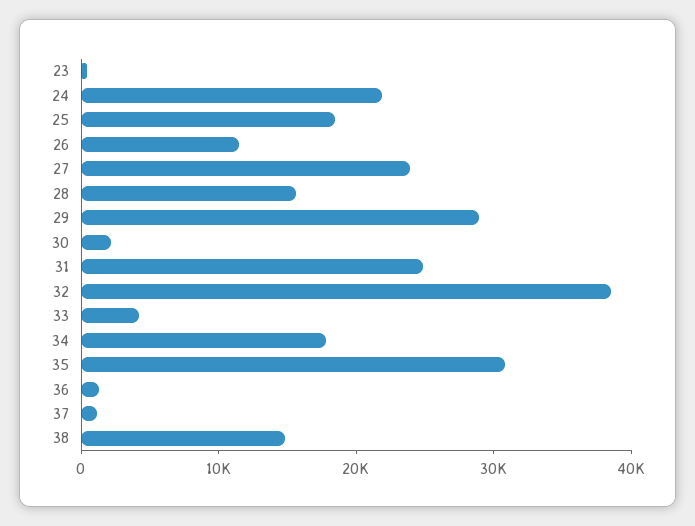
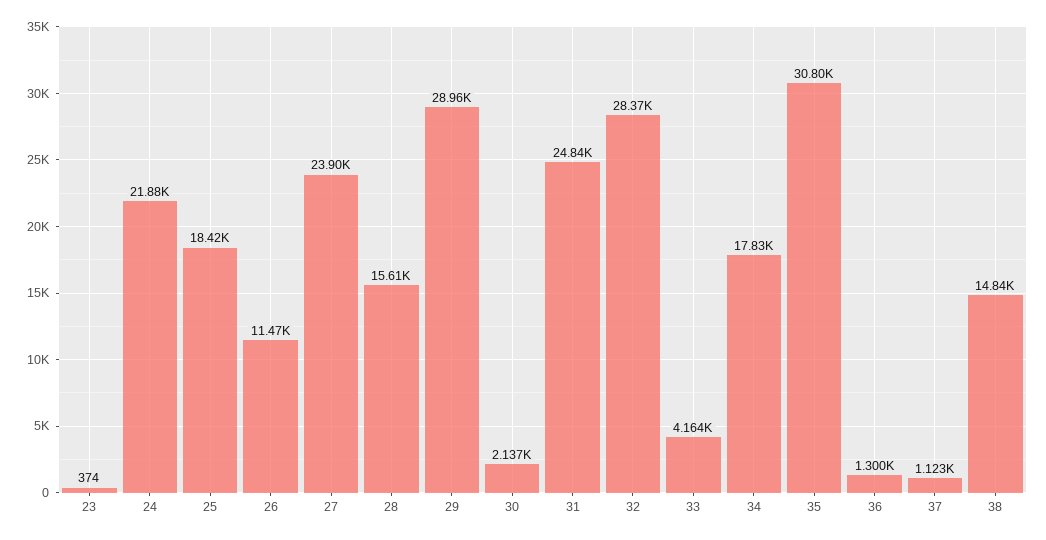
32: 38000 -> 28370

